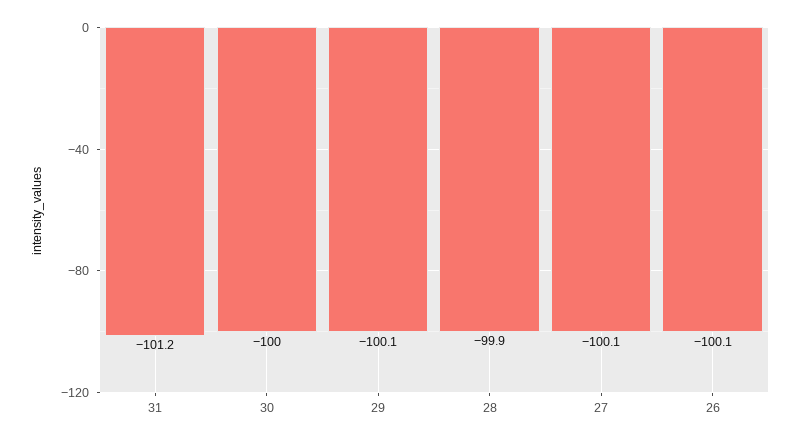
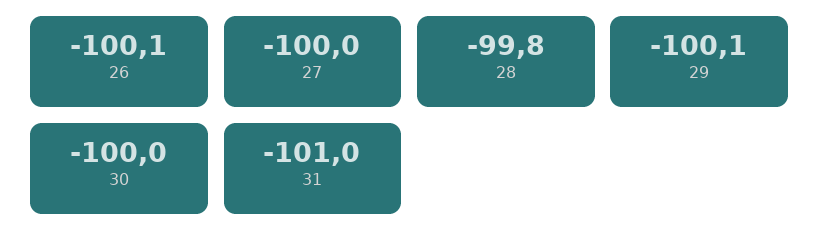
31: -101.2 -> -101
28: -99.9 -> -99.8
27: -100.1 -> -100

